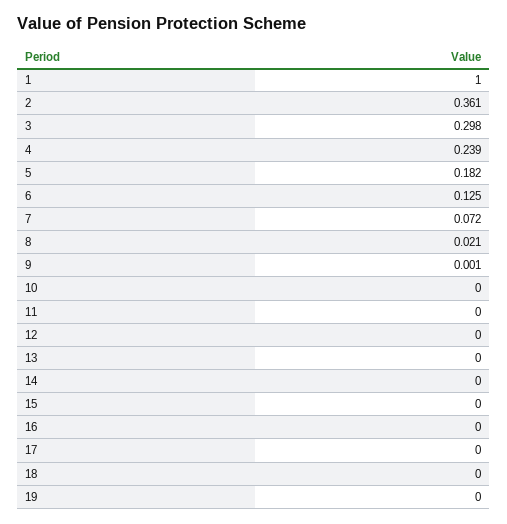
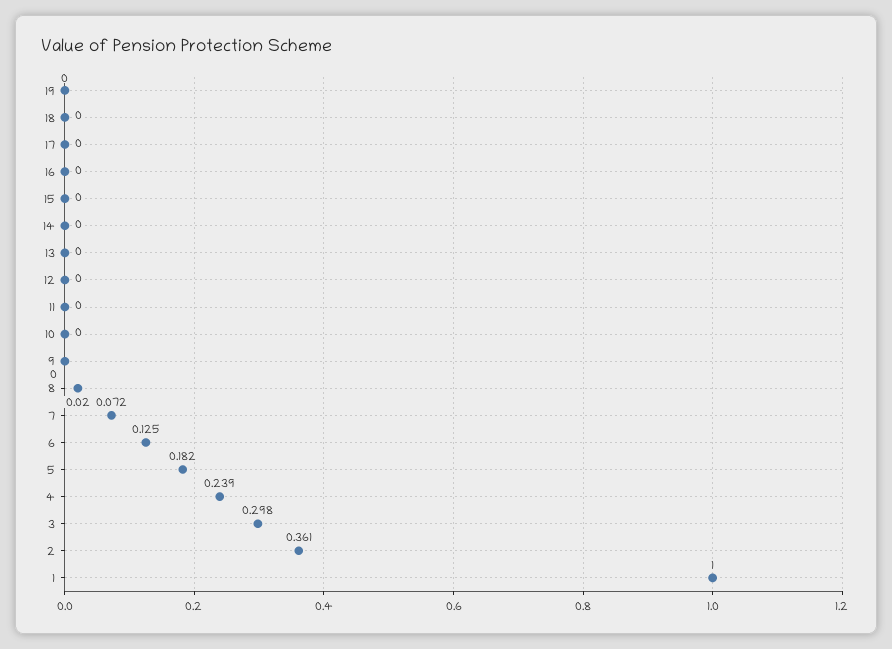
8: 0.021 -> 0.02
9: 0.001 -> 0

